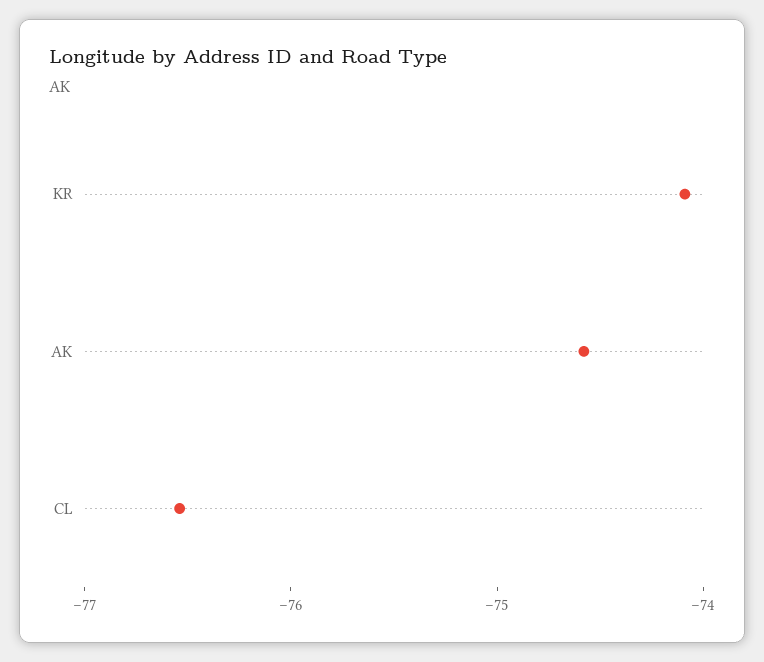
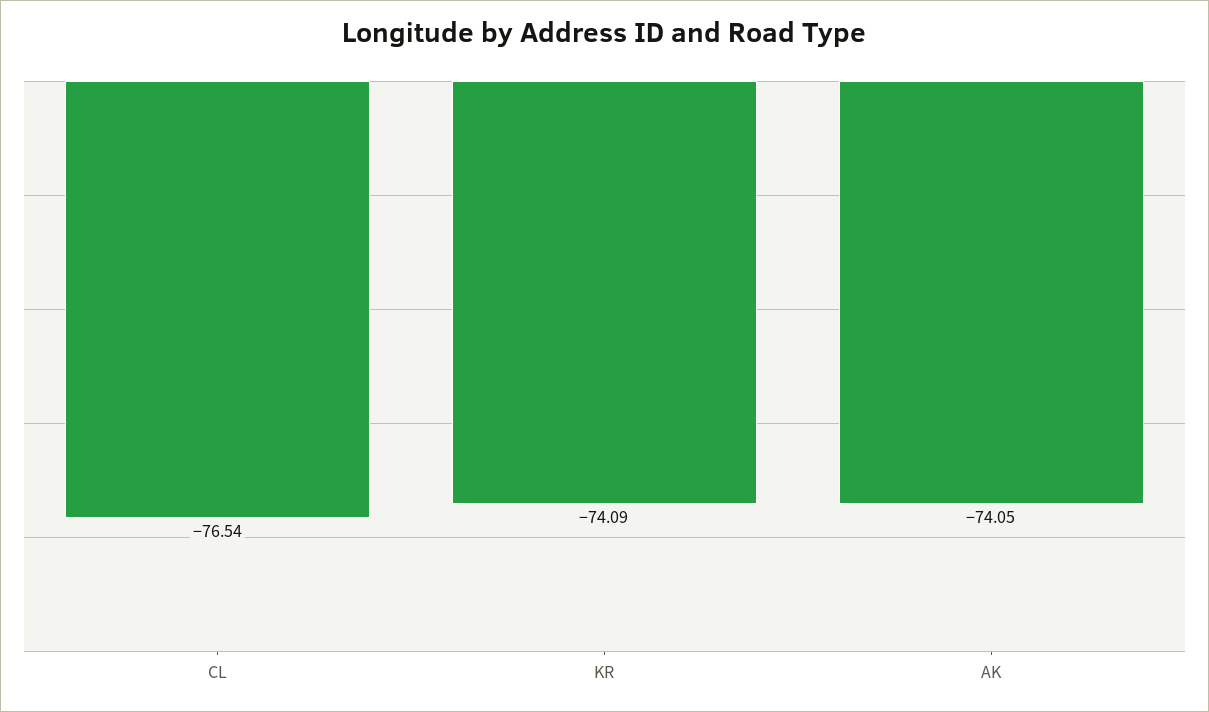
AK: -74.6 -> -74.05

